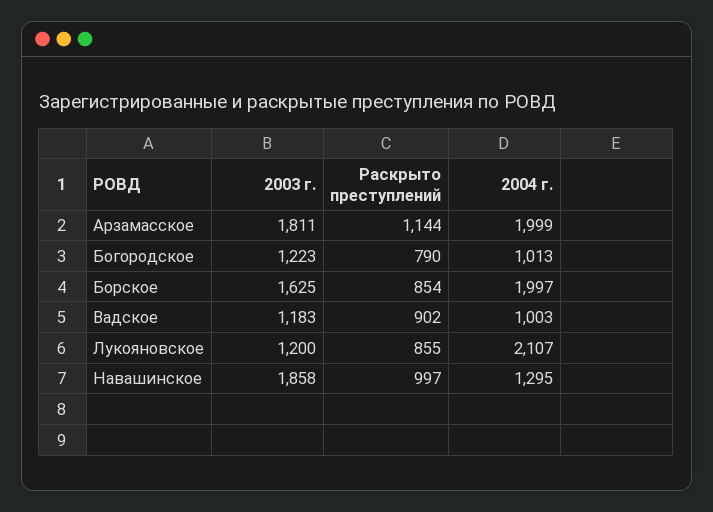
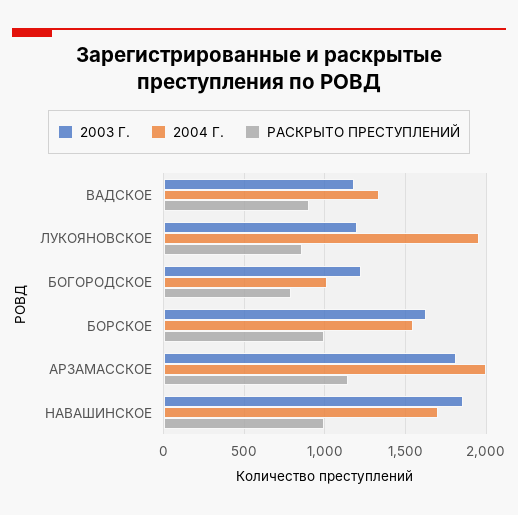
Раскрыто преступлений, Борское: 854 -> 1000
2004 г., Борское: 1997 -> 1550
2004 г., Вадское: 1003 -> 1350
2004 г., Лукояновское: 2107 -> 1950
2004 г., Навашинское: 1295 -> 1700

